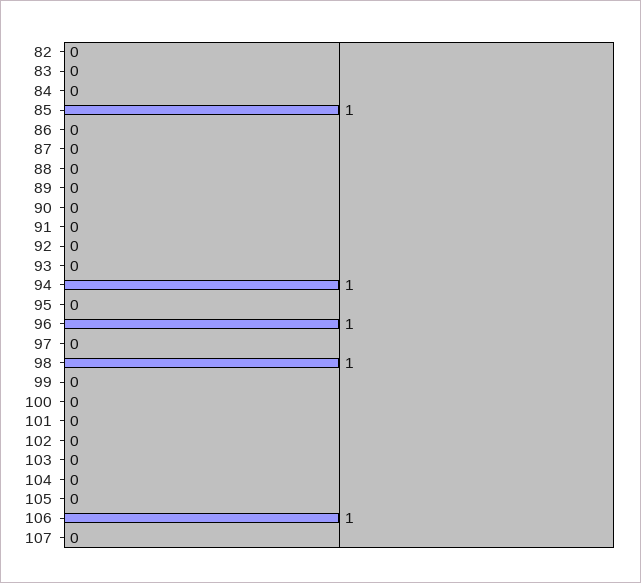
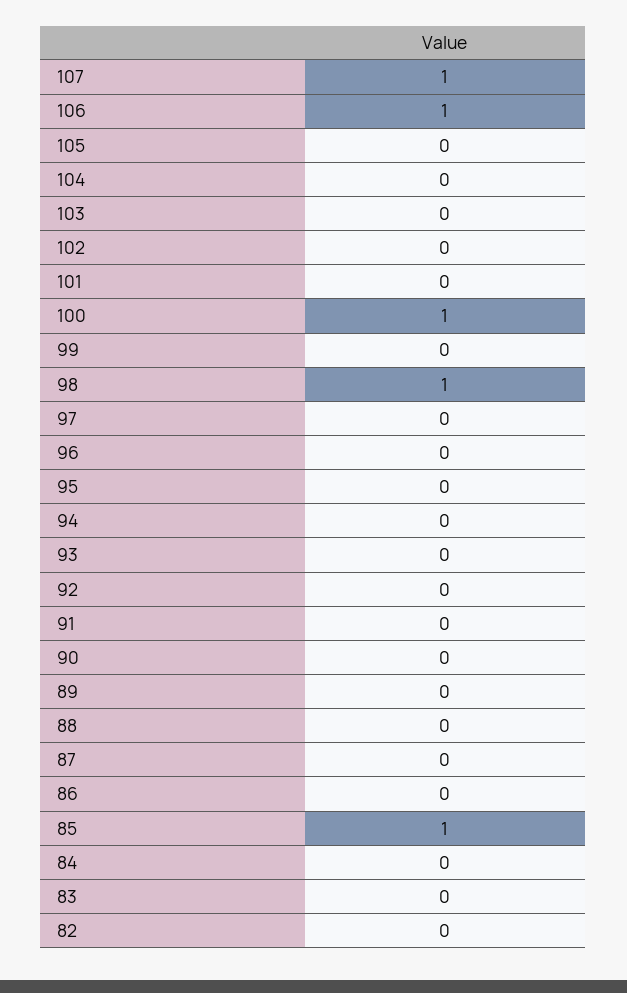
94: 1 -> 0
96: 1 -> 0
100: 0 -> 1
107: 0 -> 1

